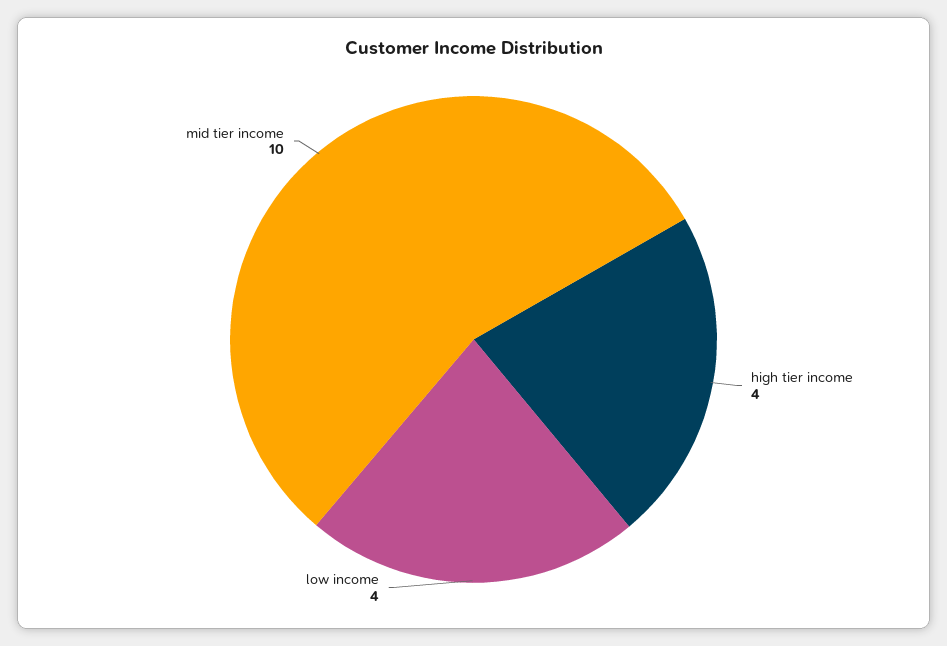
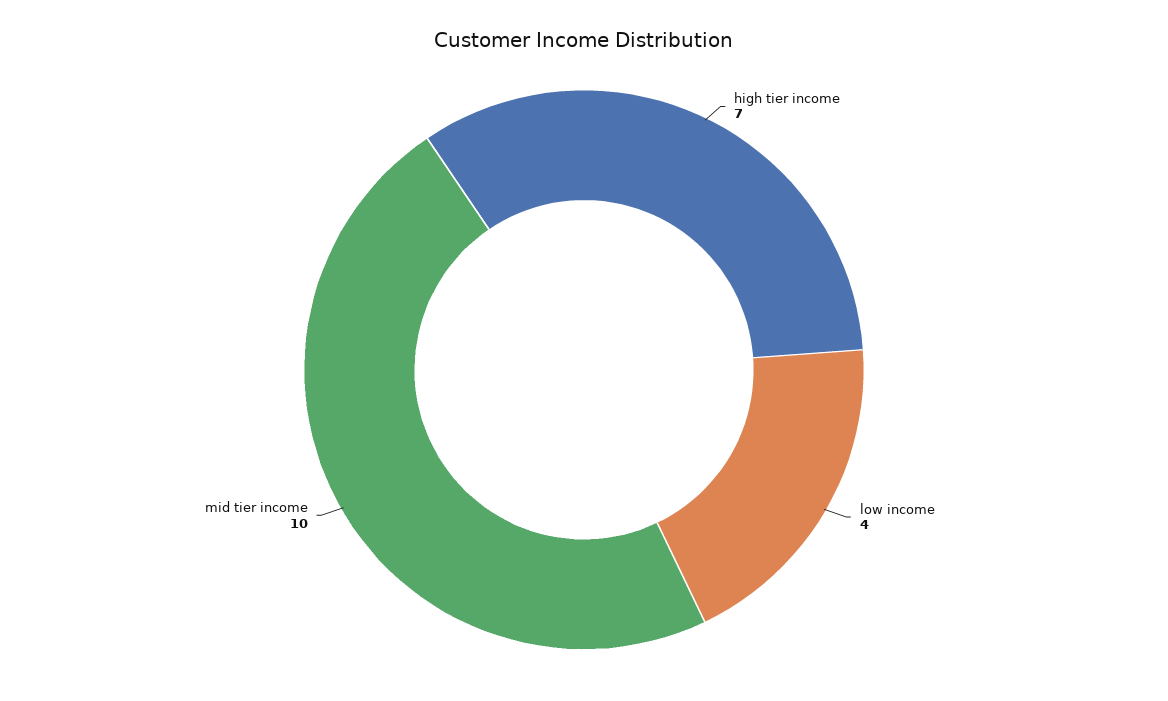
high tier income: 4 -> 7

